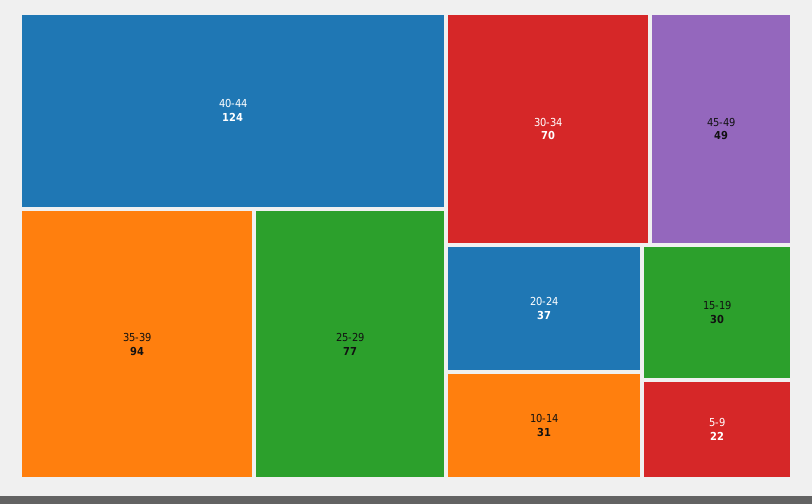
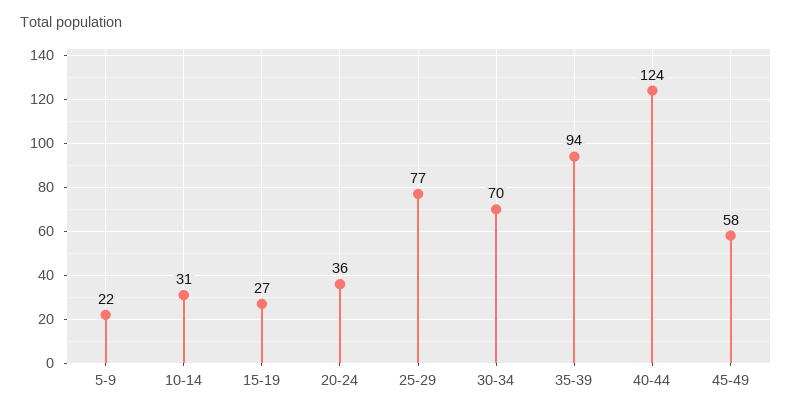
45-49: 49 -> 58
20-24: 37 -> 36
15-19: 30 -> 27

